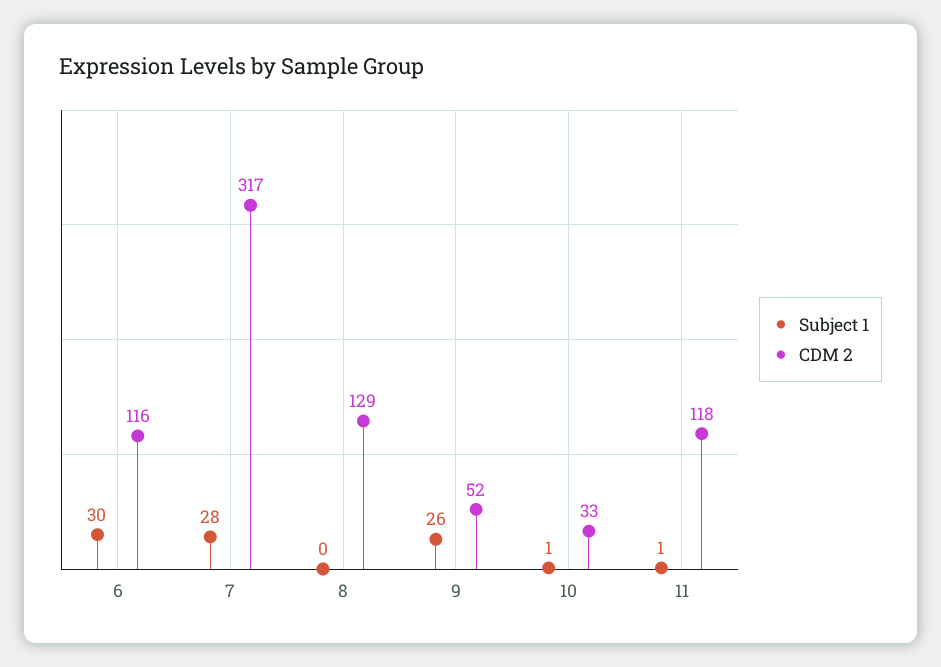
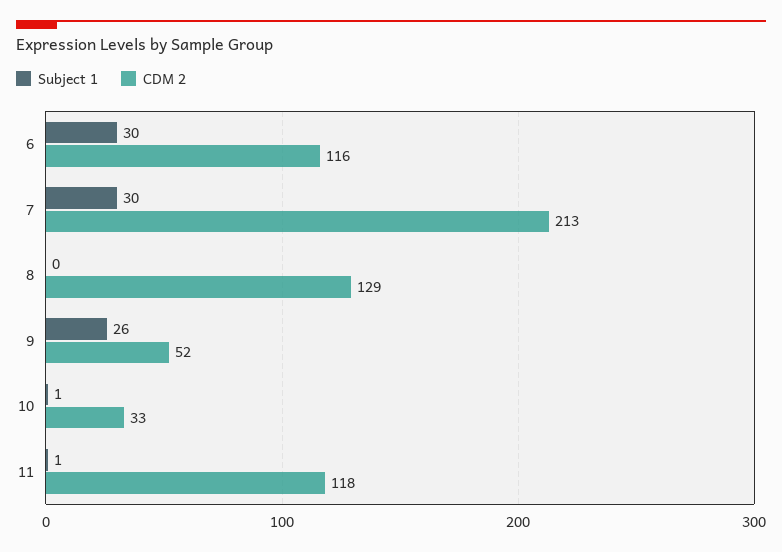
Subject 1, 7: 28 -> 30
CDM 2, 7: 317 -> 213

